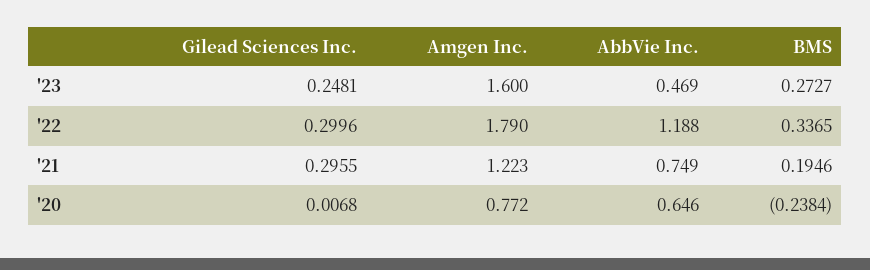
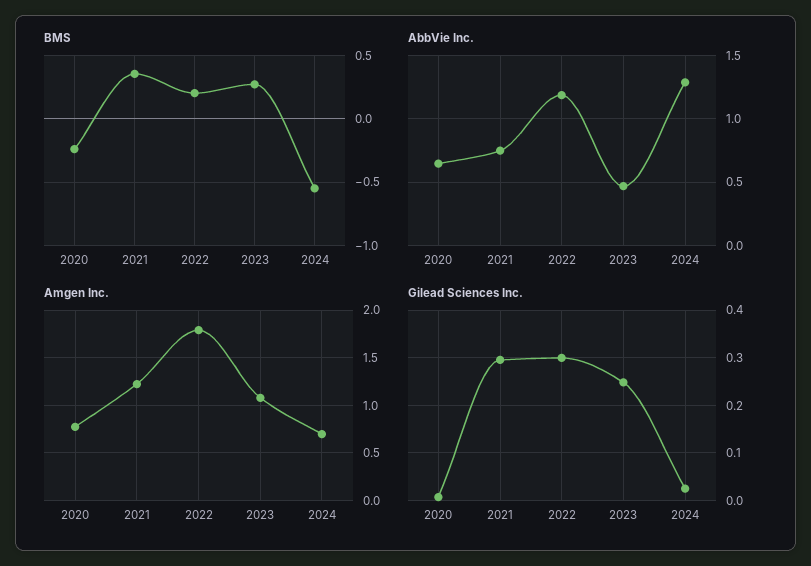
Amgen Inc., '23: 1.6 -> 1.1
BMS, '22: 0.3365 -> 0.2
BMS, '21: 0.1946 -> 0.35
BMS, 2024: none -> -0.55
AbbVie Inc., 2024: none -> 1.3
Amgen Inc., 2024: none -> 0.7
Gilead Sciences Inc., 2024: none -> 0.02

